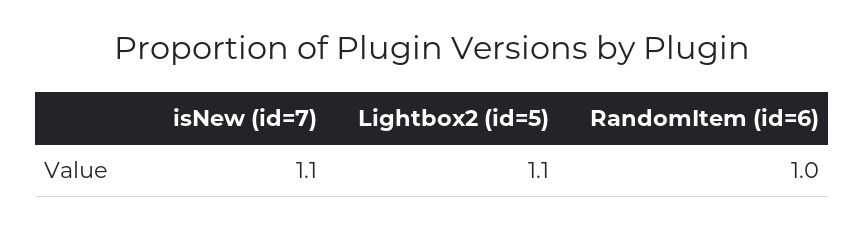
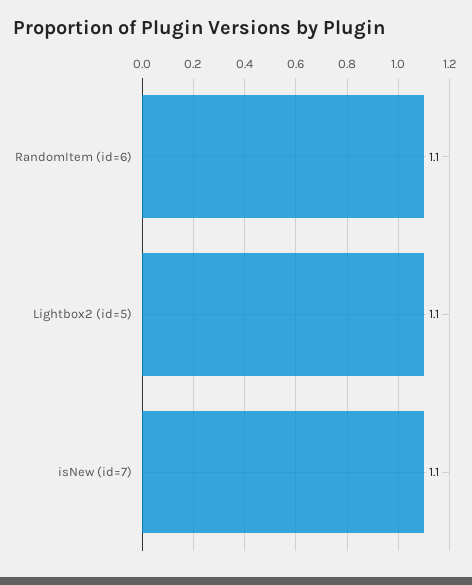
RandomItem (id=6): 1 -> 1.1

